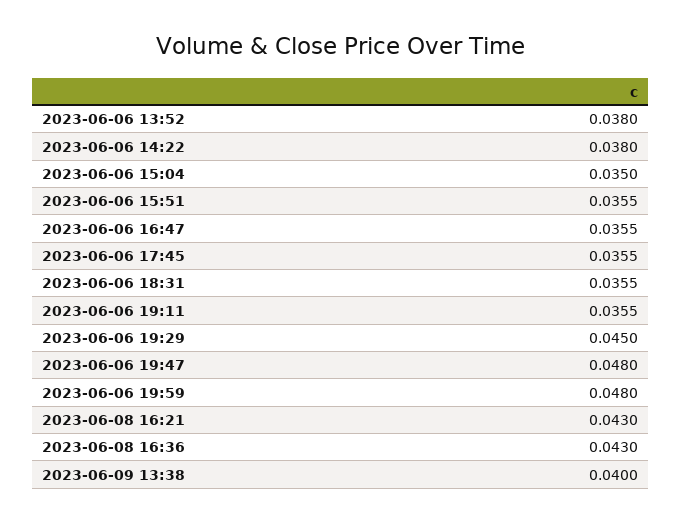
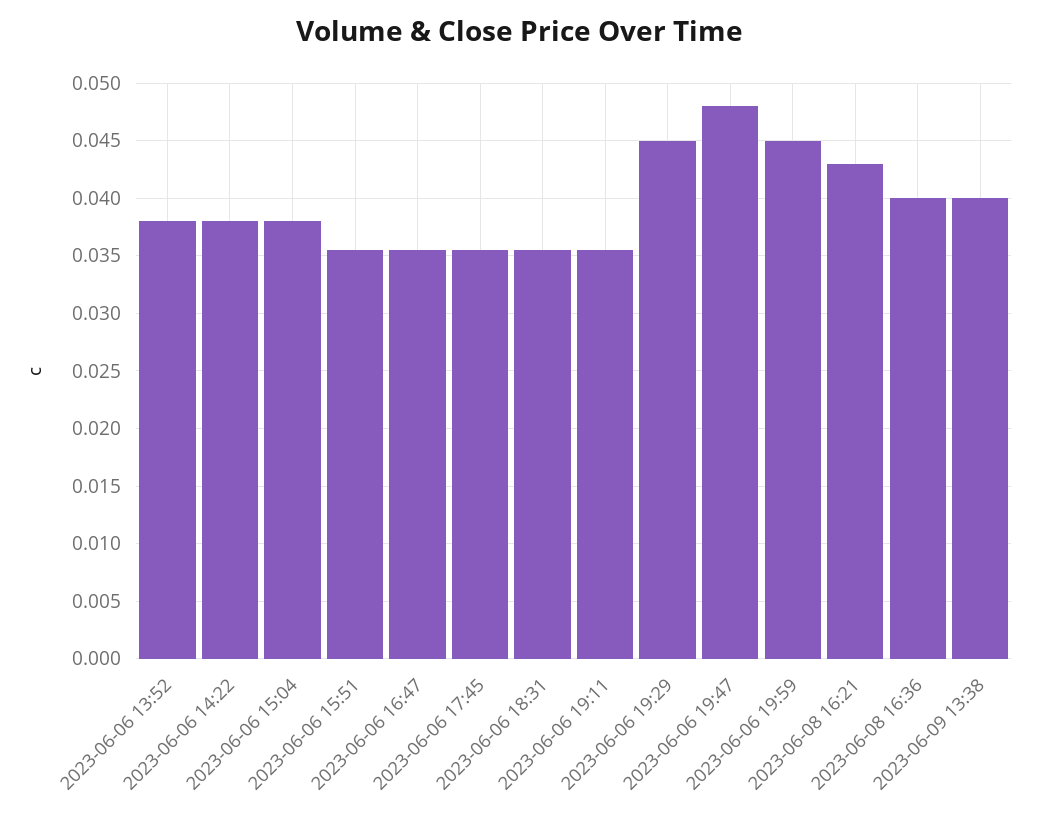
2023-06-06 15:04: 0.035 -> 0.038
2023-06-06 19:59: 0.048 -> 0.045
2023-06-08 16:36: 0.043 -> 0.04

